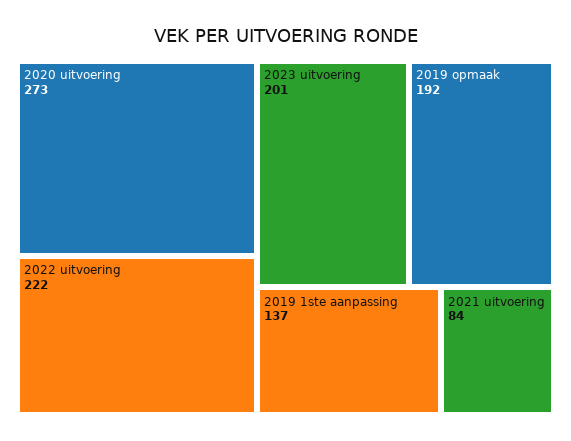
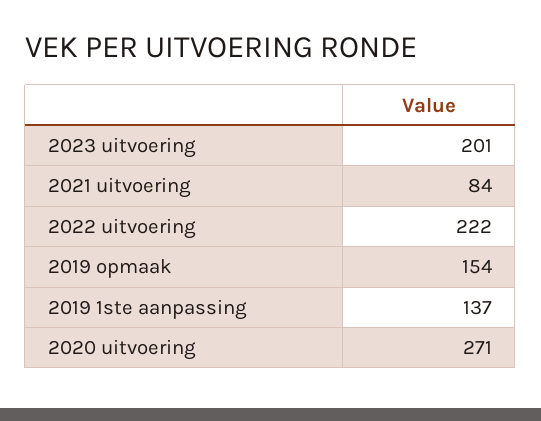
2020 uitvoering: 273 -> 271
2019 opmaak: 192 -> 154

